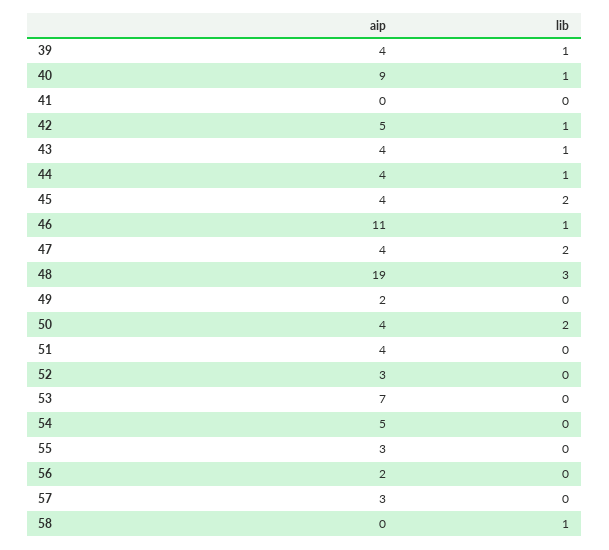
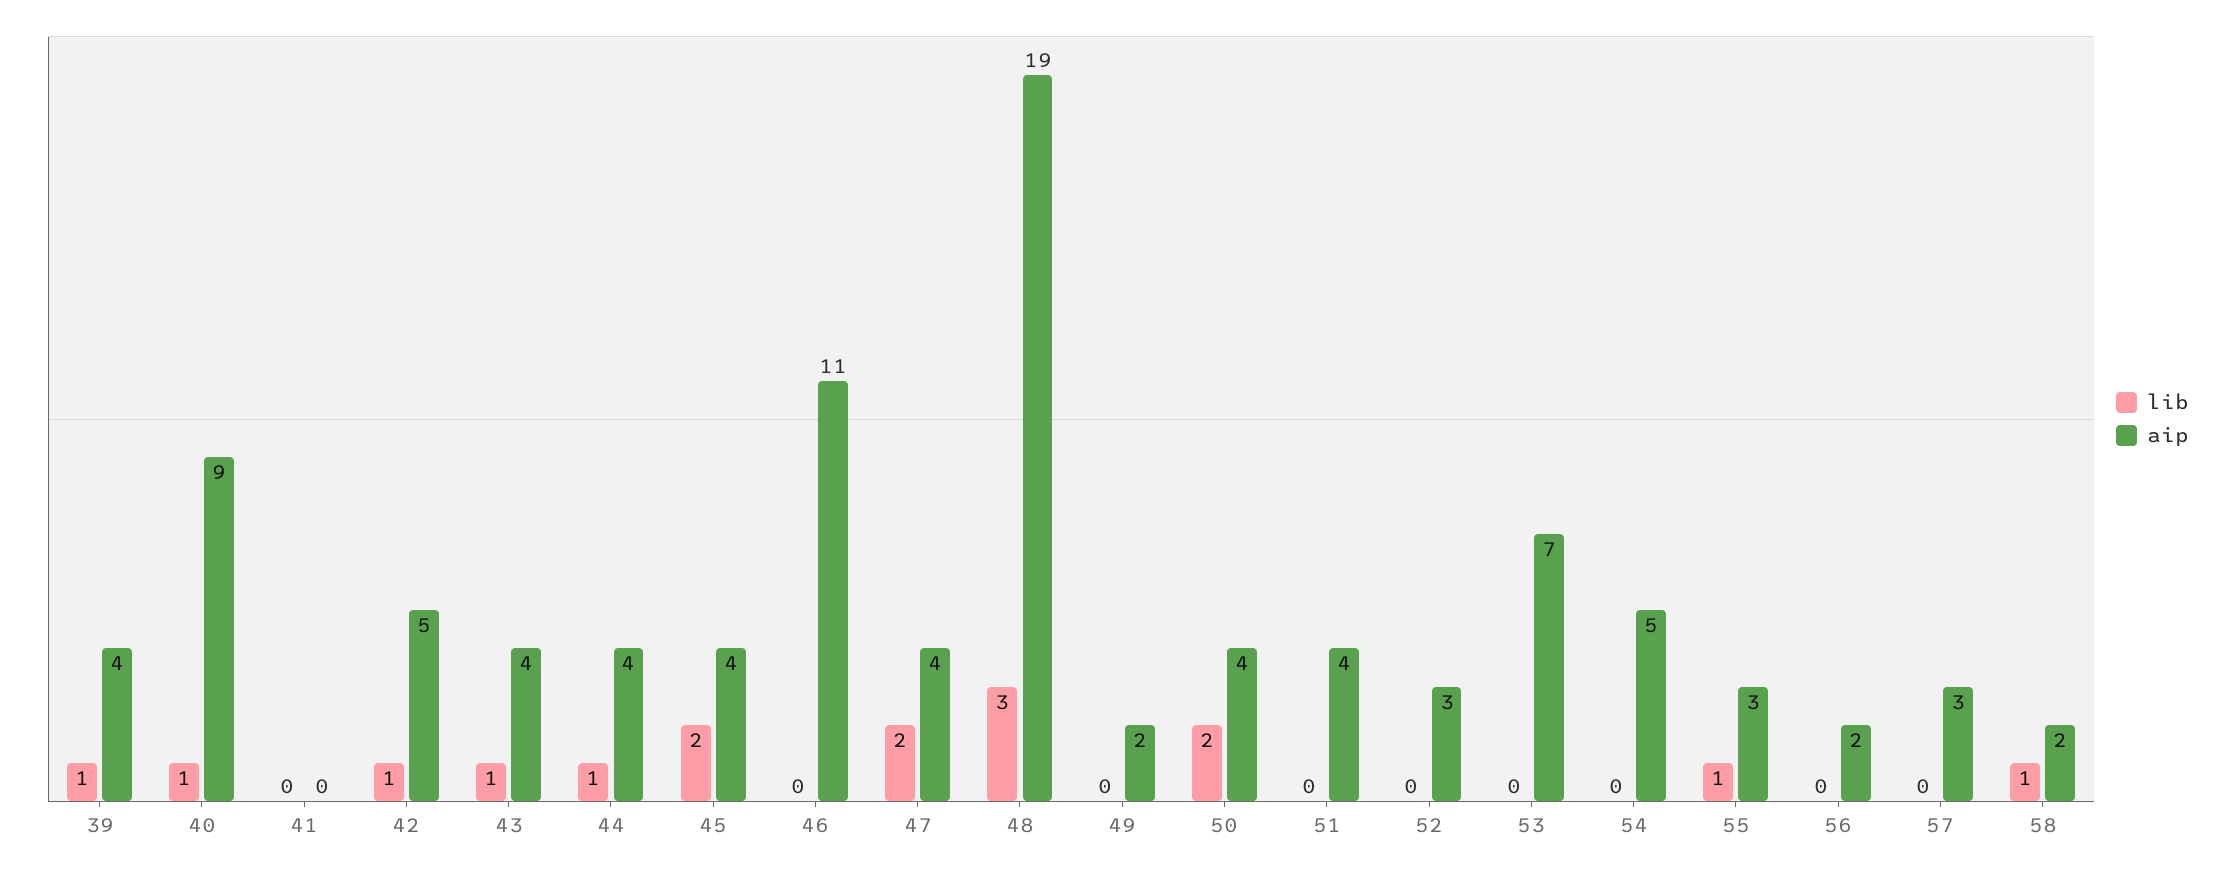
lib, 46: 1 -> 0
lib, 55: 0 -> 1
aip, 58: 0 -> 2

